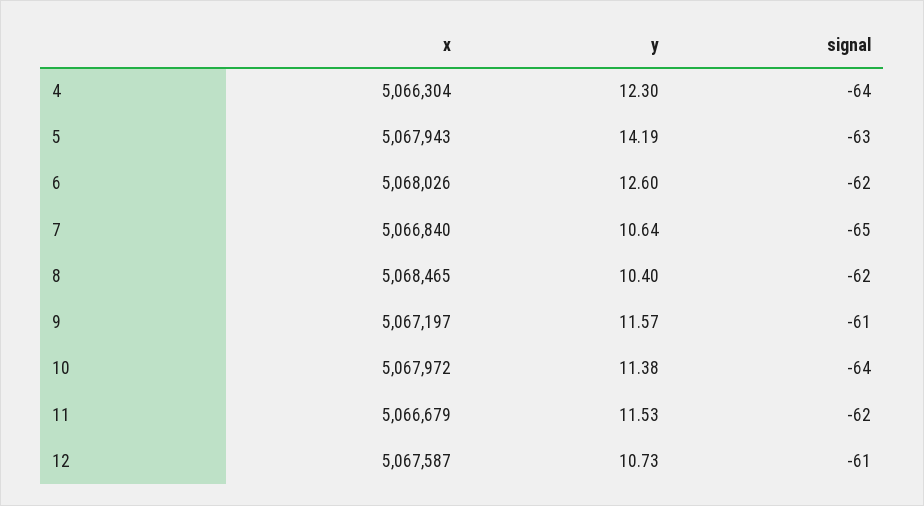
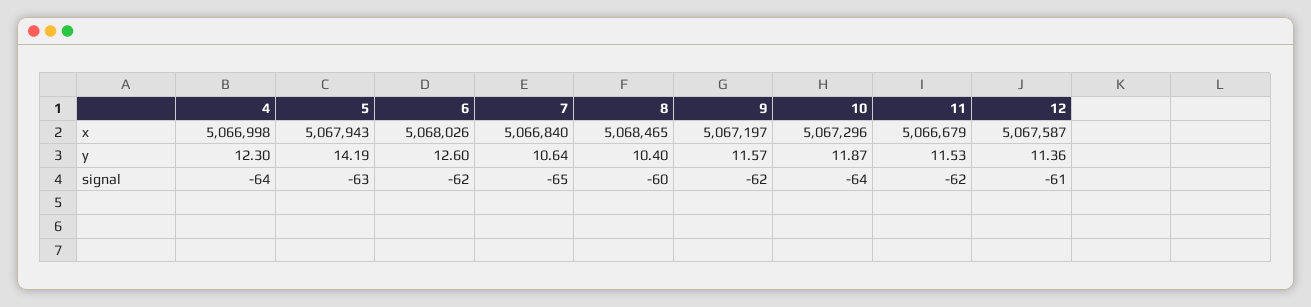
x, 4: 5066304 -> 5066998
signal, 8: -62 -> -60
signal, 9: -61 -> -62
x, 10: 5067972 -> 5067296
y, 10: 11.38 -> 11.87
y, 12: 10.73 -> 11.36

